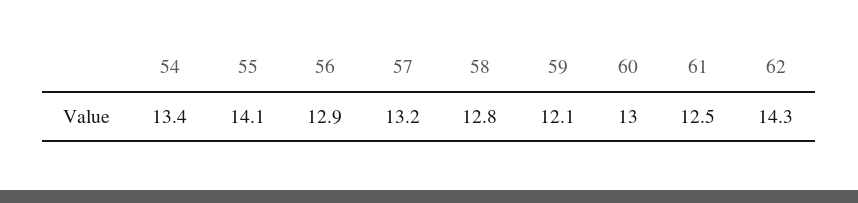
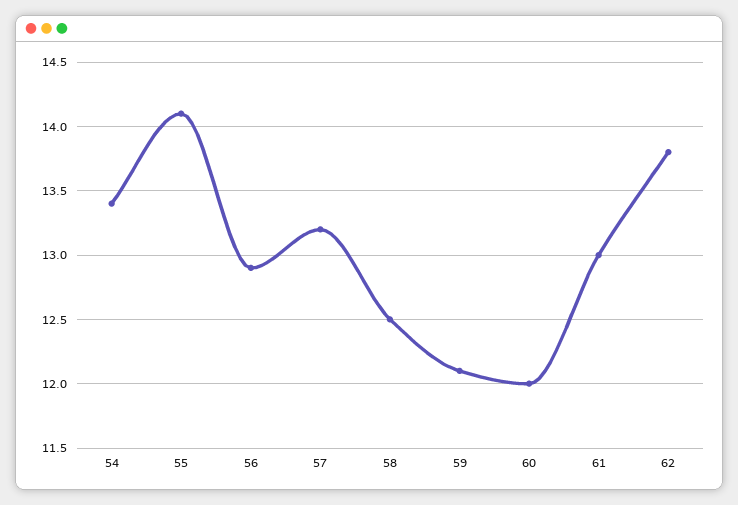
58: 12.8 -> 12.5
60: 13 -> 12
61: 12.5 -> 13
62: 14.3 -> 13.8

